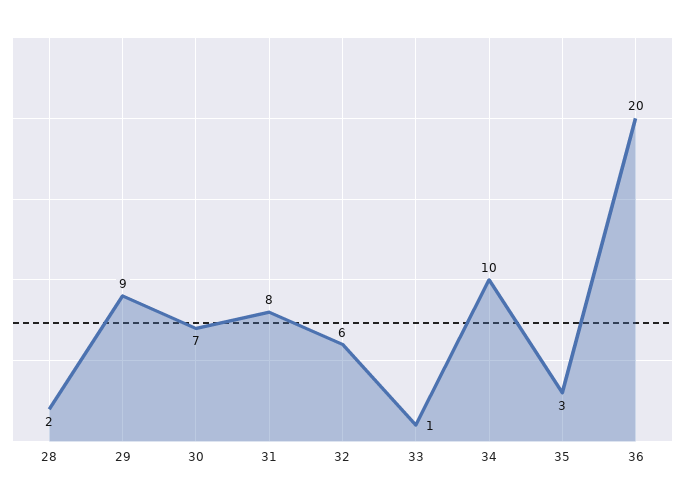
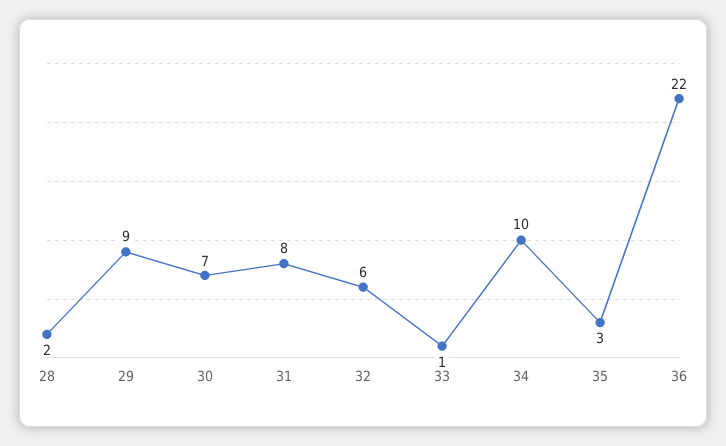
36: 20 -> 22

